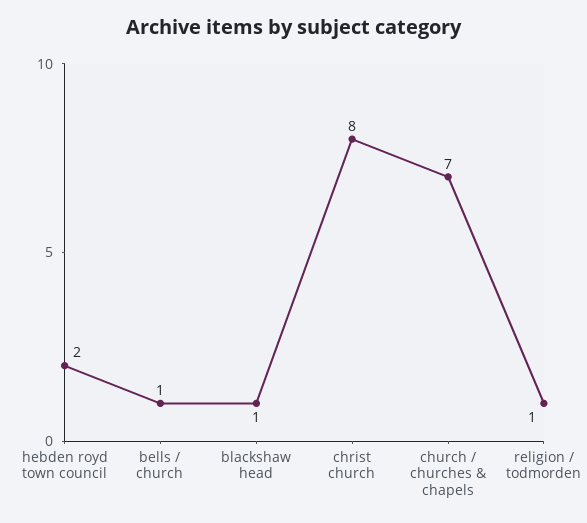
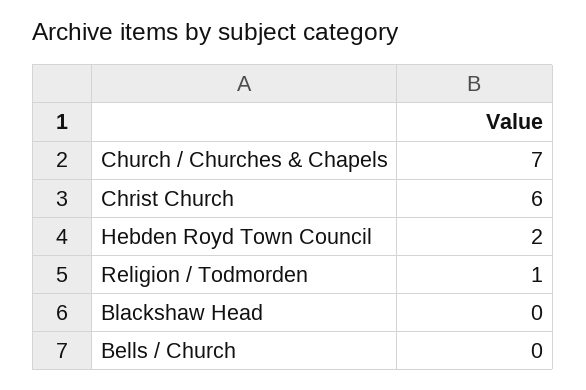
bells / church: 1 -> 0
blackshaw head: 1 -> 0
christ church: 8 -> 6

